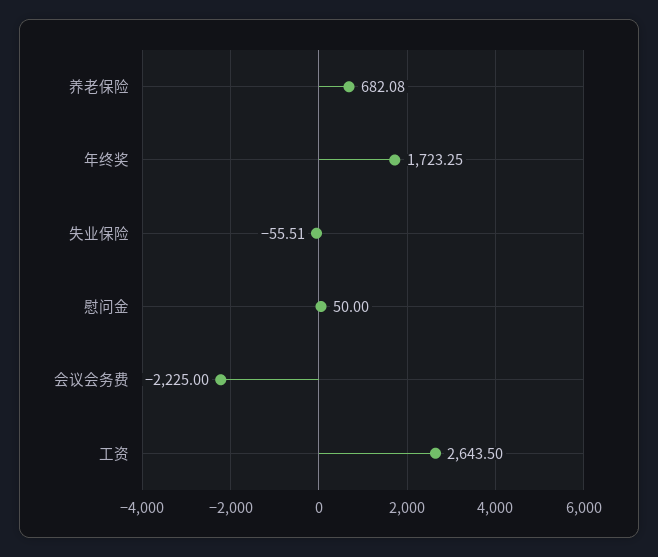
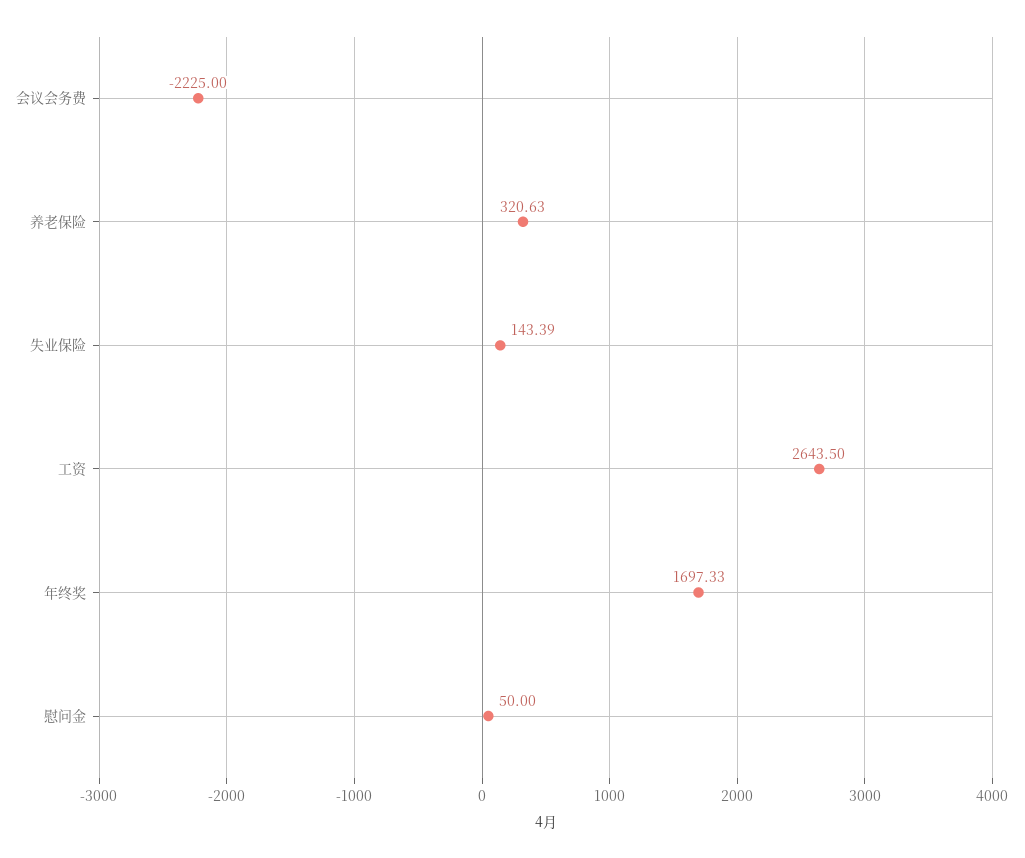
养老保险: 682.08 -> 320.63
年终奖: 1723.25 -> 1697.33
失业保险: -55.51 -> 143.39

